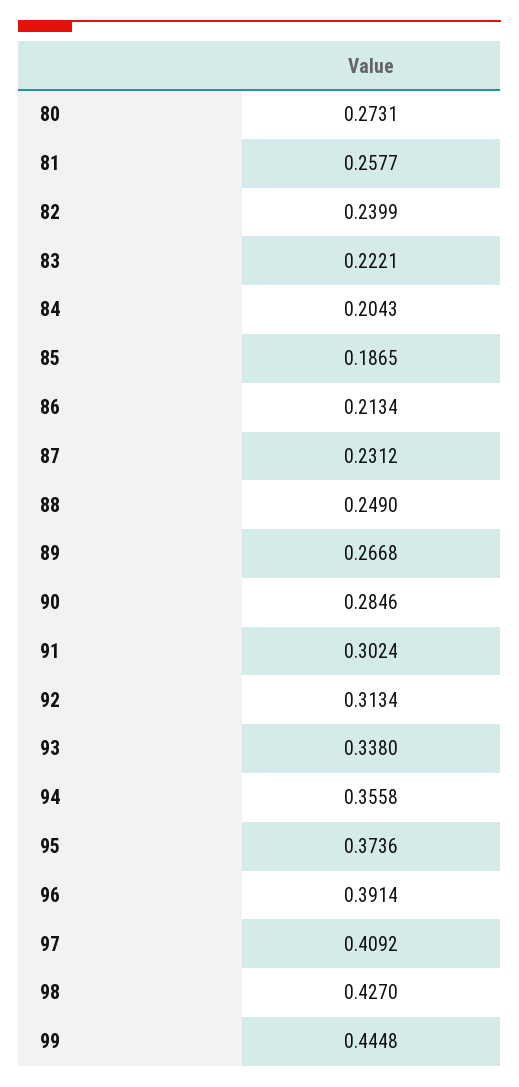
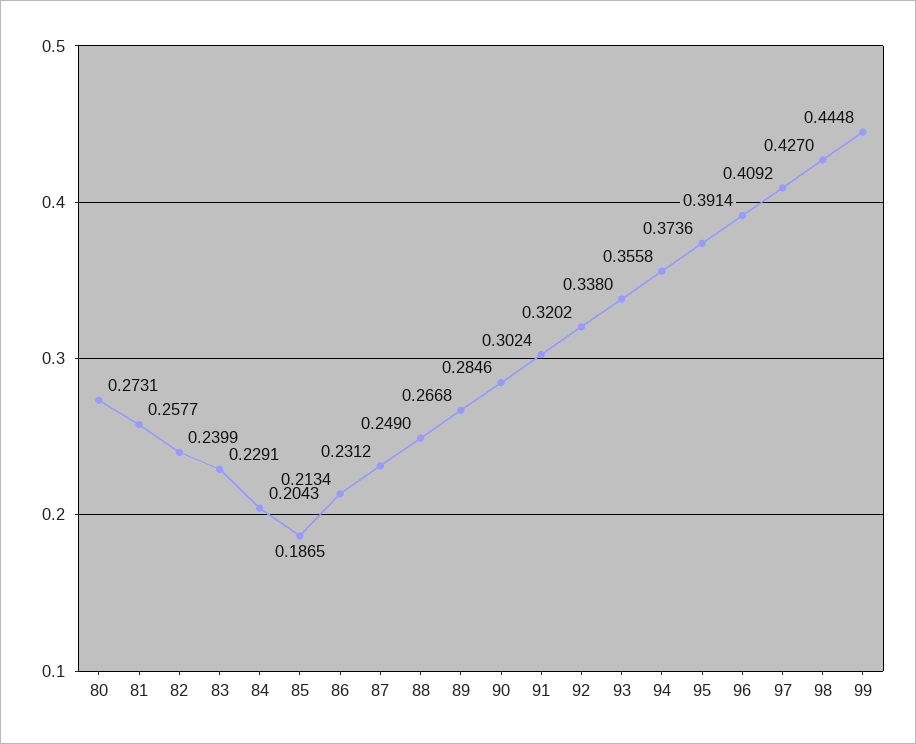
83: 0.2221 -> 0.2291
92: 0.3134 -> 0.3202

